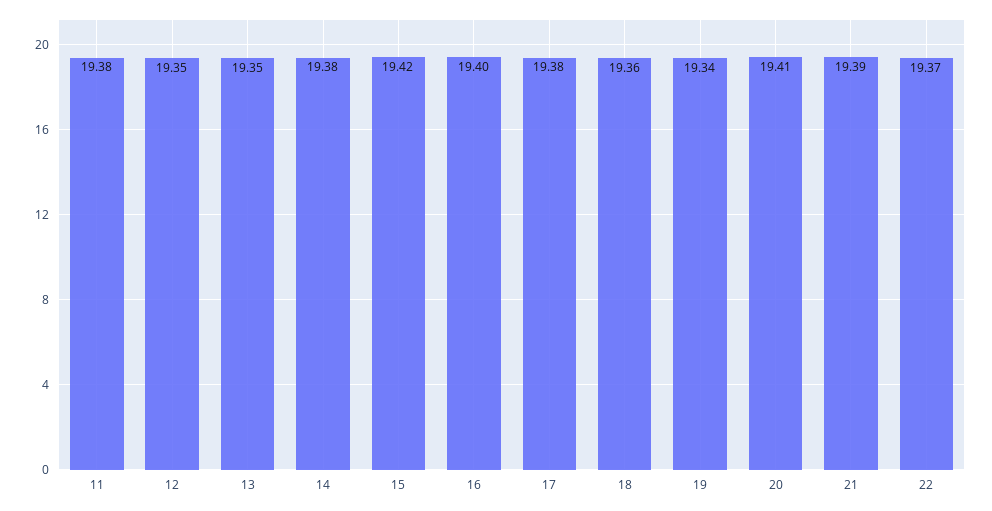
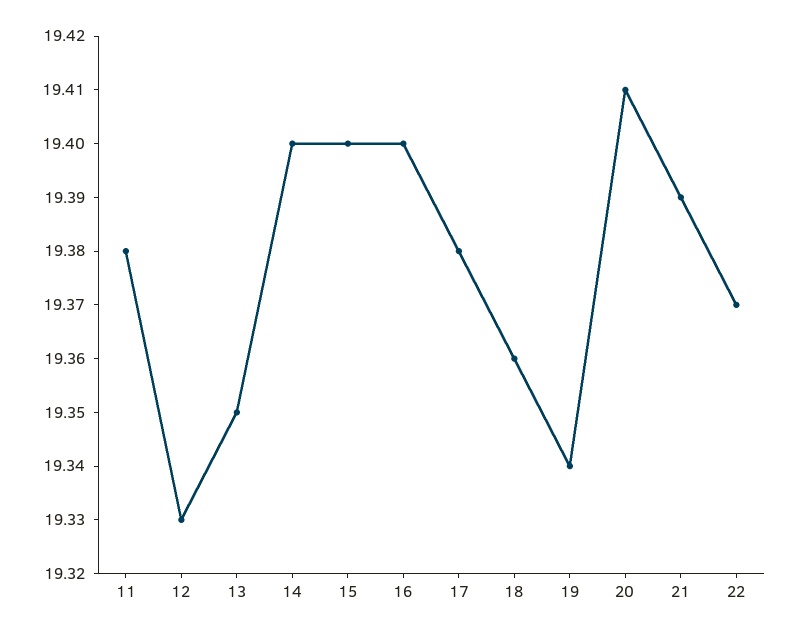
12: 19.35 -> 19.33
14: 19.38 -> 19.4
15: 19.42 -> 19.4

